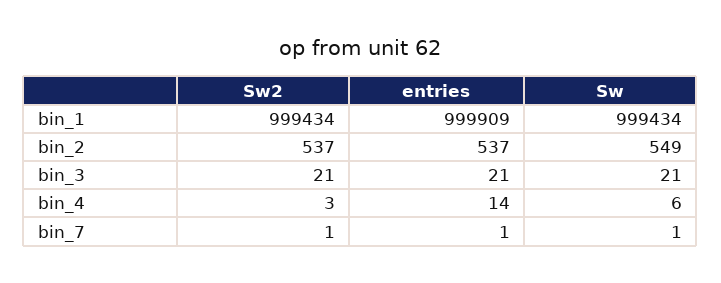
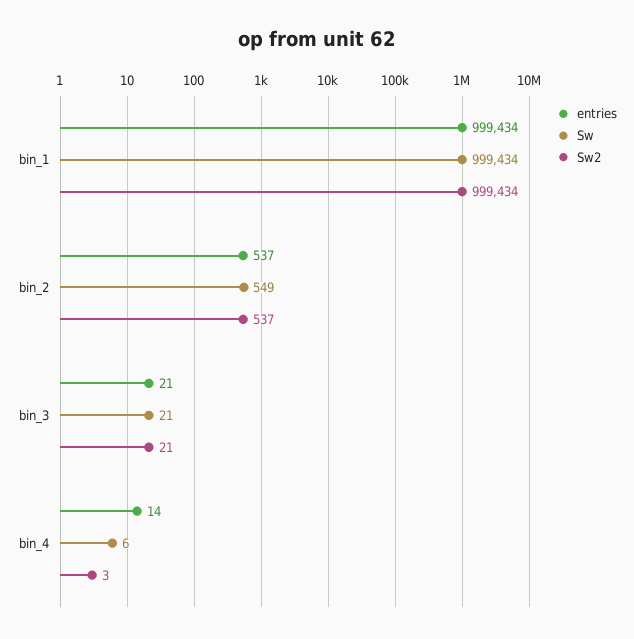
entries, bin_1: 999909 -> 999434
Sw2, bin_7: 1 -> none
entries, bin_7: 1 -> none
Sw, bin_7: 1 -> none

